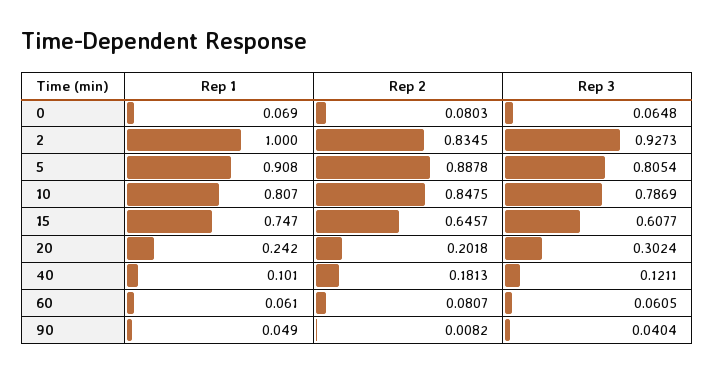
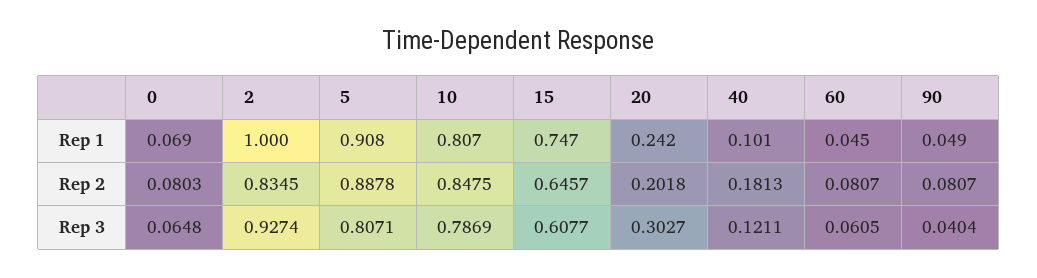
Rep 3, 2: 0.9273 -> 0.9274
Rep 3, 5: 0.8054 -> 0.8071
Rep 3, 20: 0.3024 -> 0.3027
Rep 1, 60: 0.061 -> 0.045
Rep 2, 90: 0.0082 -> 0.0807

